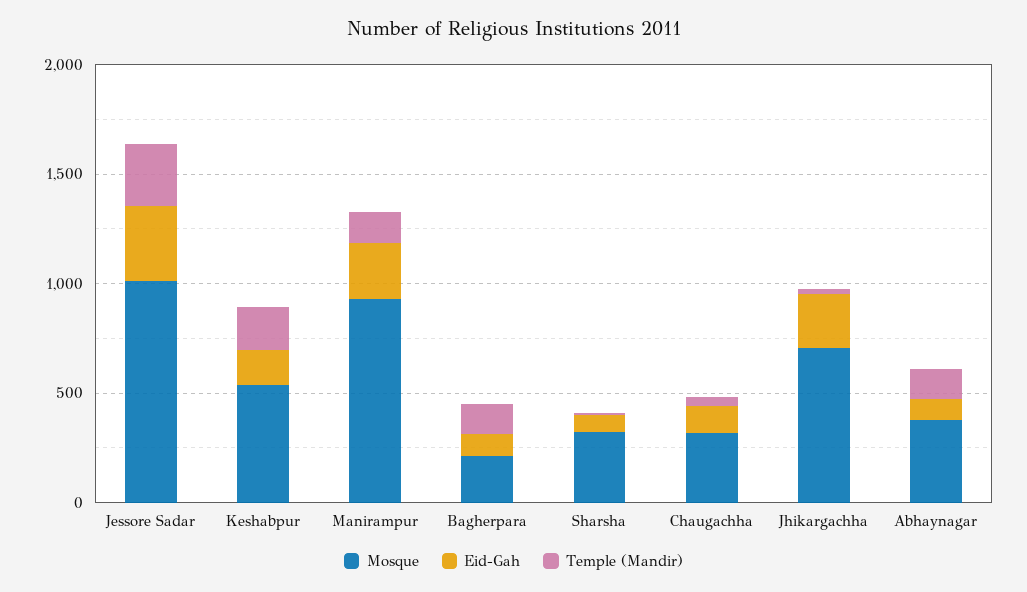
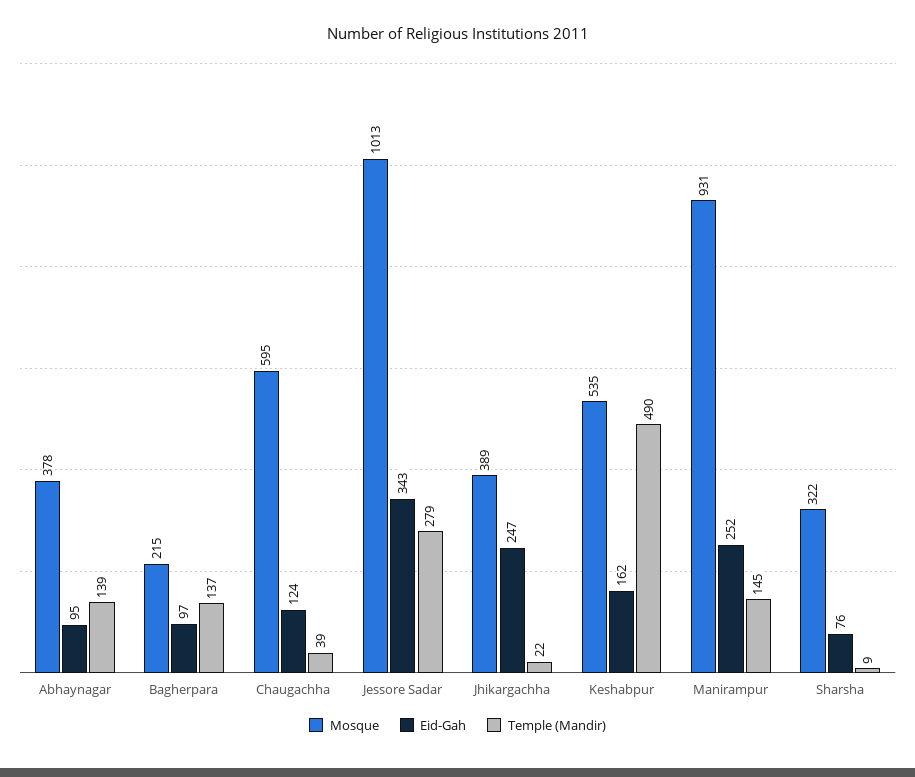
Temple (Mandir), Keshabpur: 200 -> 490
Mosque, Chaugachha: 300 -> 595
Mosque, Jhikargachha: 700 -> 389

